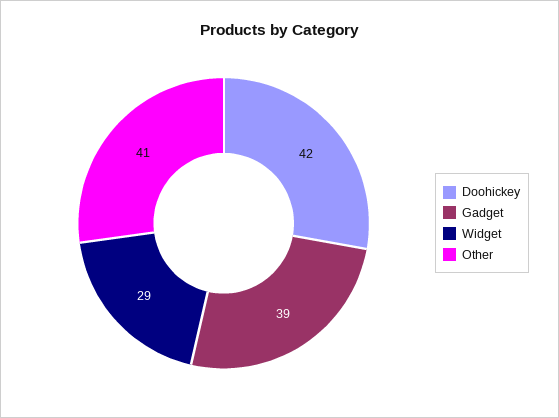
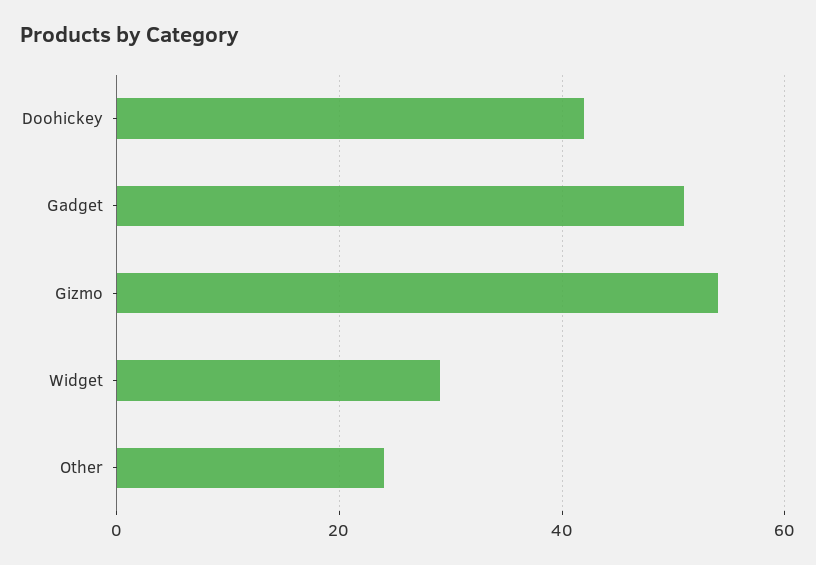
Gadget: 39 -> 50
Other: 41 -> 25
Gizmo: none -> 55

